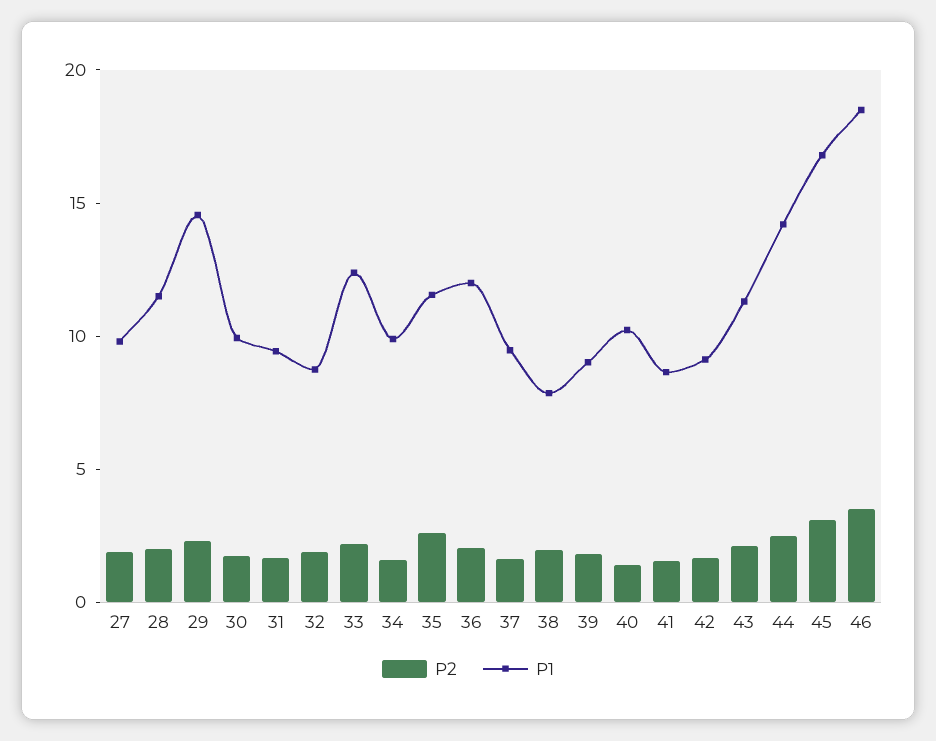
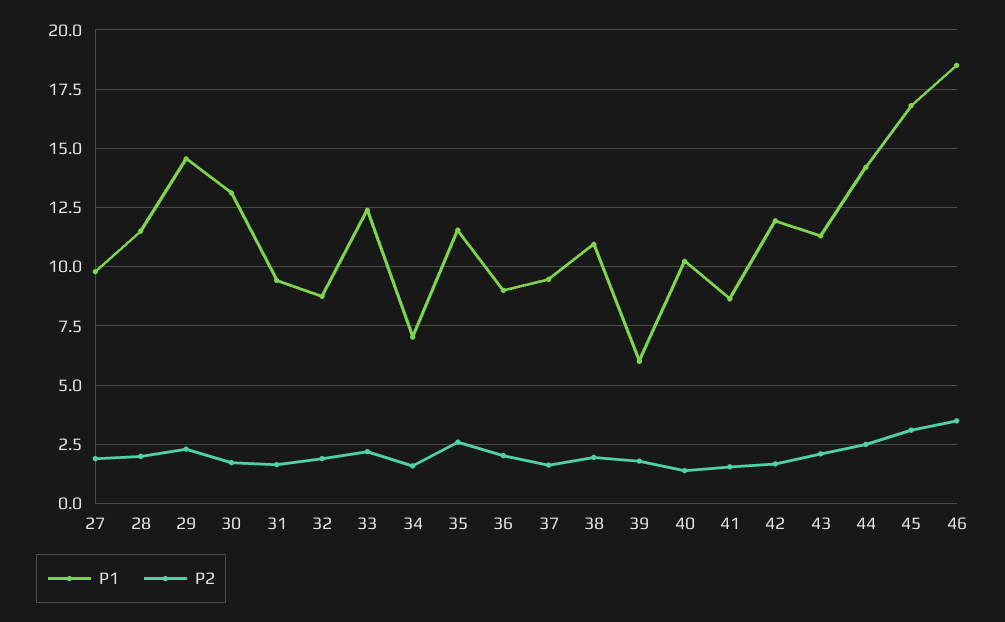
P1, 30: 10 -> 13
P1, 34: 10 -> 7
P1, 36: 12 -> 9
P1, 38: 8 -> 11
P1, 39: 9 -> 6
P1, 42: 9 -> 12

